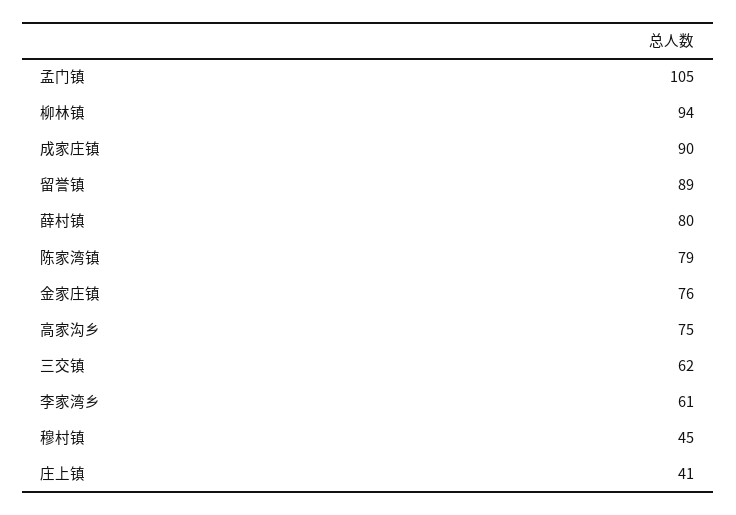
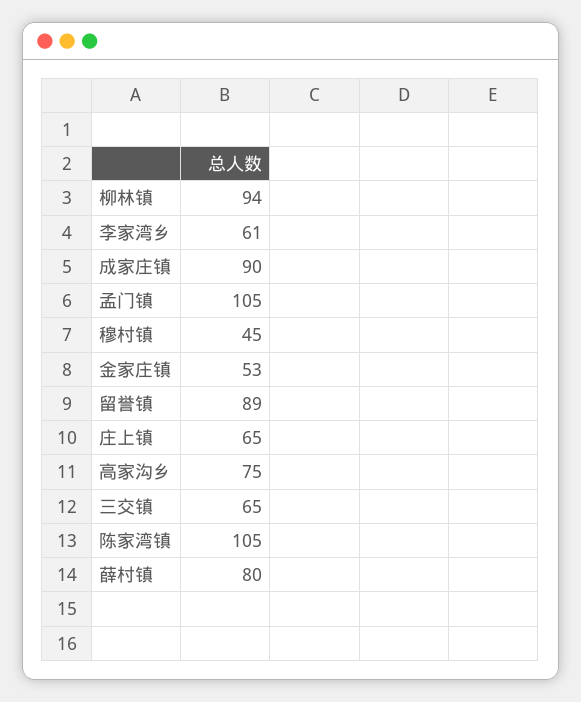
陈家湾镇: 79 -> 105
金家庄镇: 76 -> 53
三交镇: 62 -> 65
庄上镇: 41 -> 65

